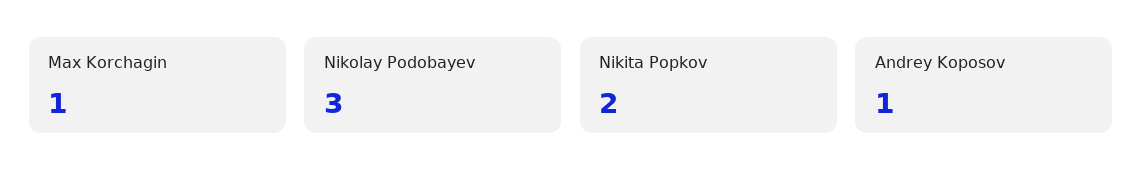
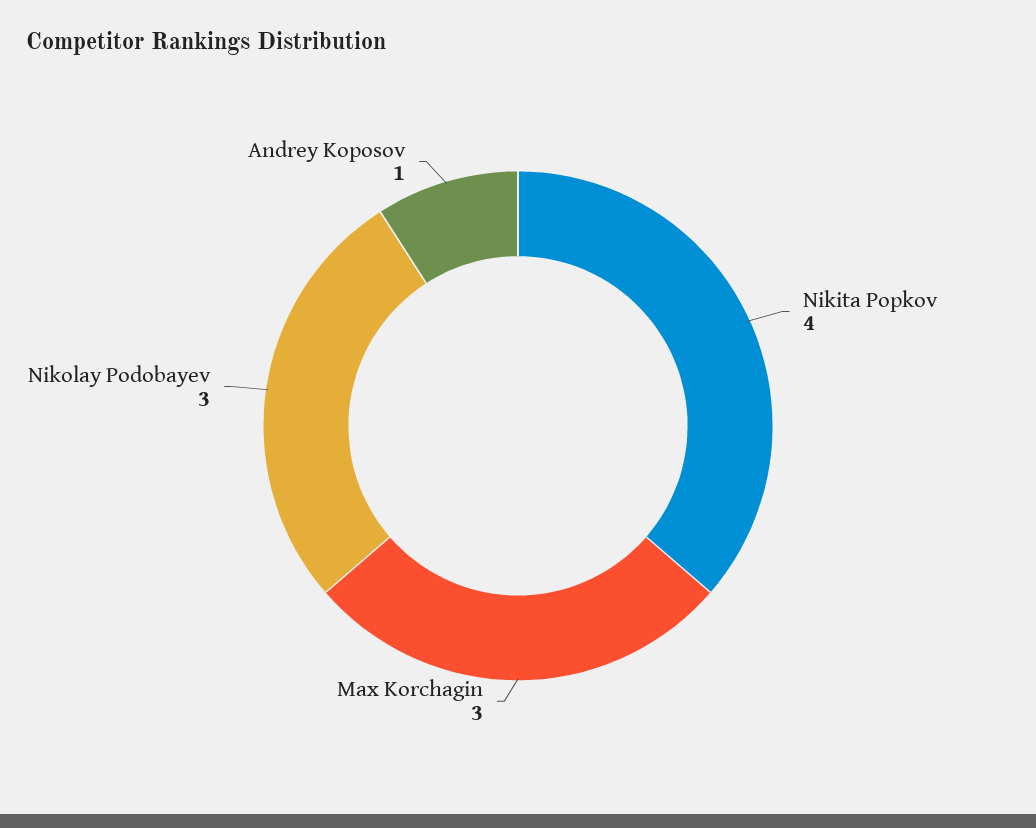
Max Korchagin: 1 -> 3
Nikita Popkov: 2 -> 4

